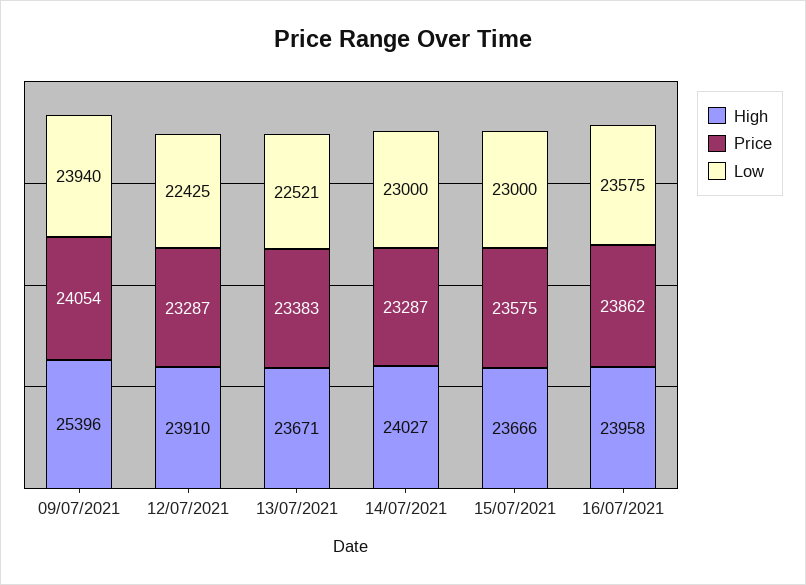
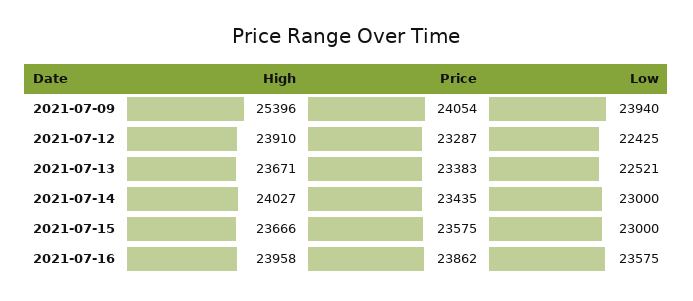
Price, 14/07/2021: 23287 -> 23435

